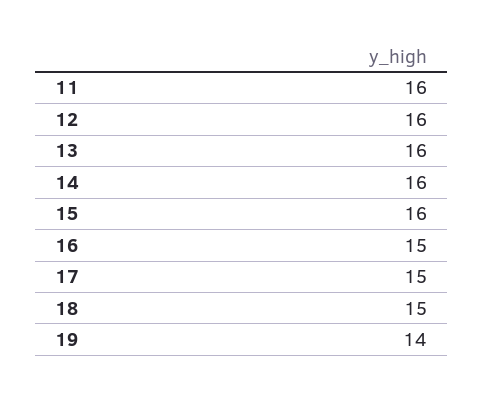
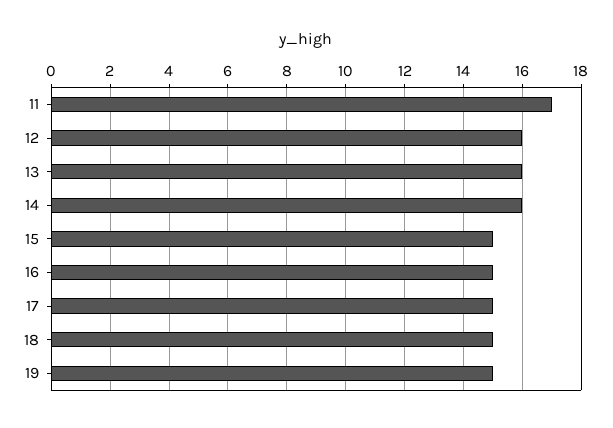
11: 16 -> 17
15: 16 -> 15
19: 14 -> 15

